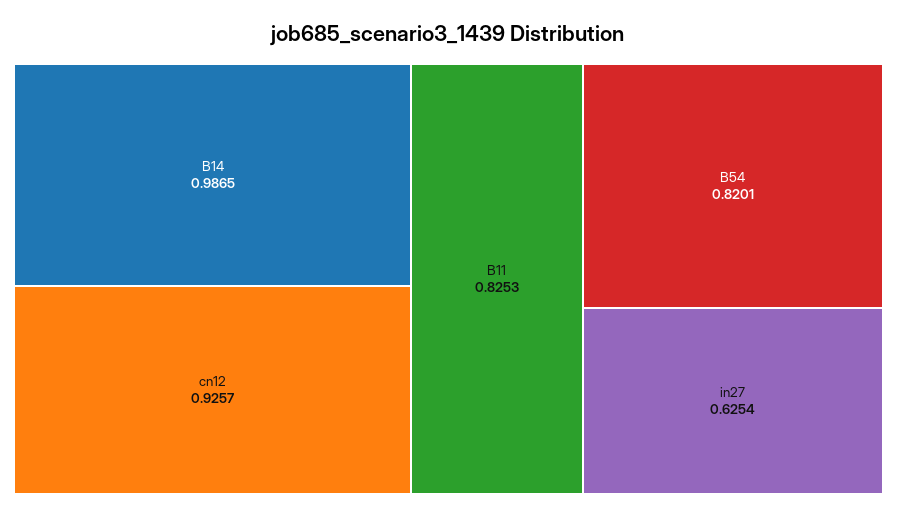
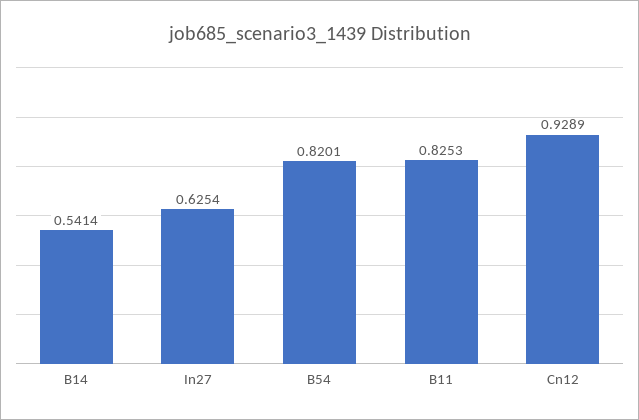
B14: 0.9865 -> 0.5414
cn12: 0.9257 -> 0.9289

